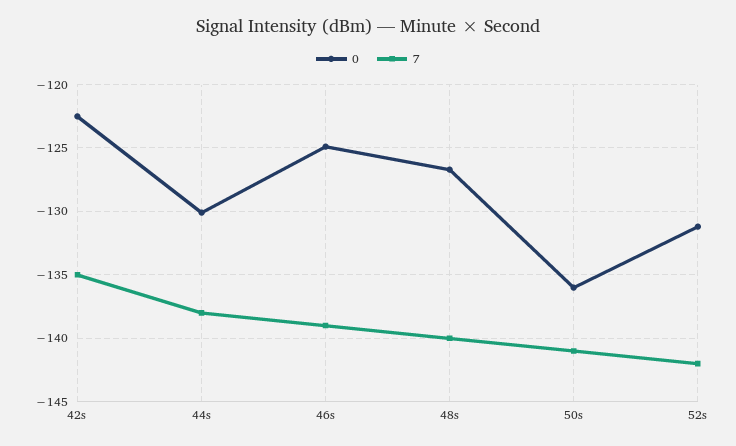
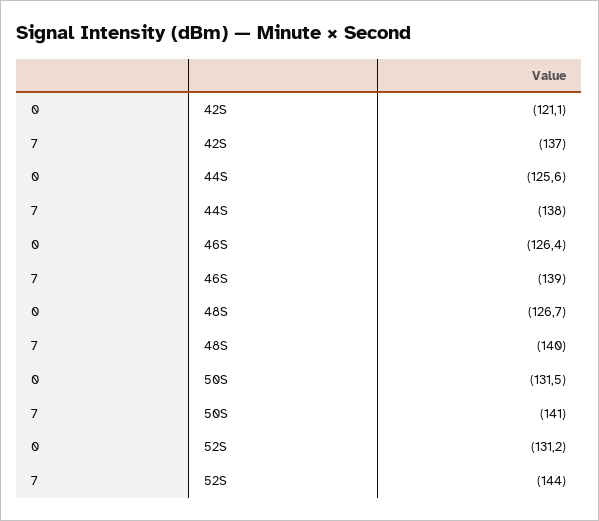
0, 42s: -122.5 -> -121.1
7, 42s: -135 -> -137
0, 44s: -130 -> -125.6
0, 46s: -125 -> -126.4
0, 50s: -136 -> -131.5
7, 52s: -142 -> -144

